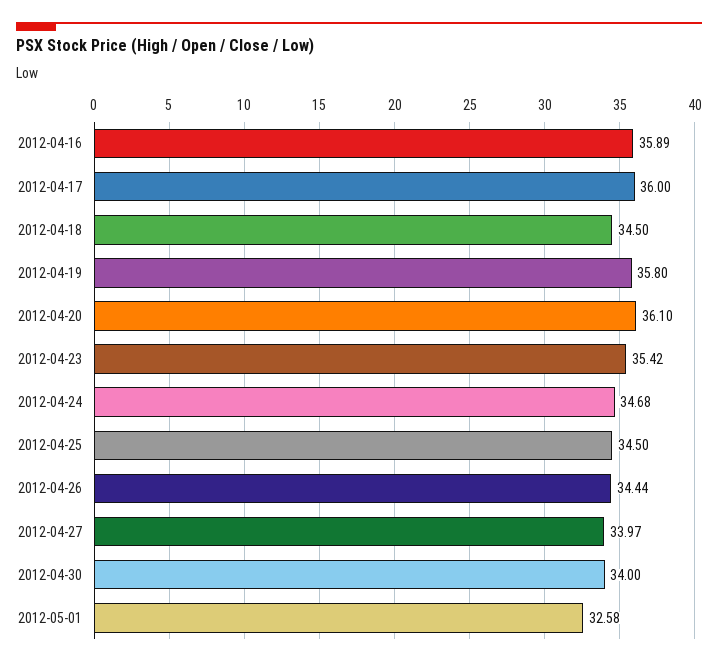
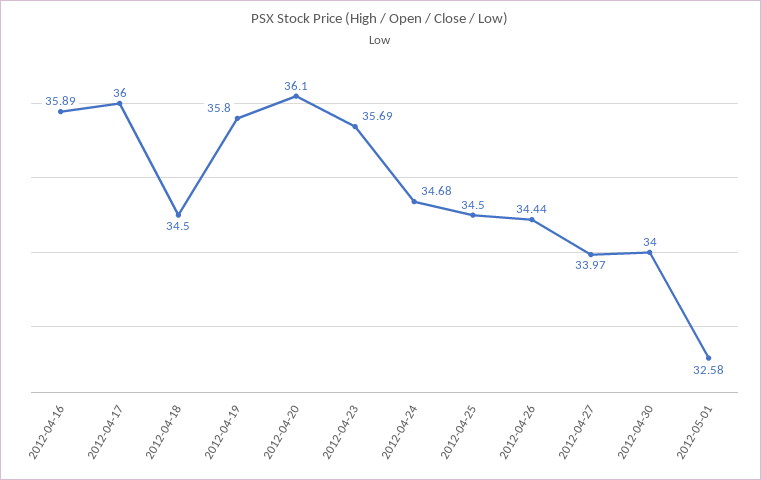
2012-04-23: 35.42 -> 35.69

